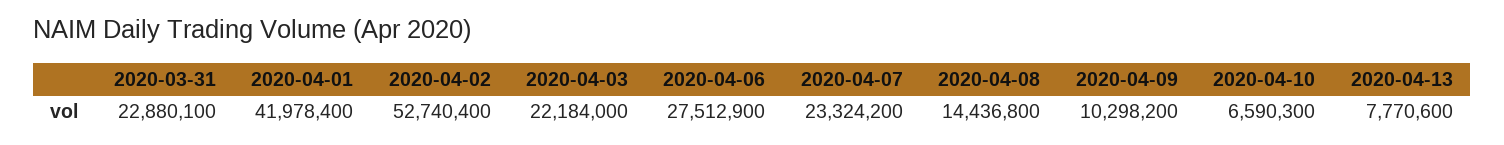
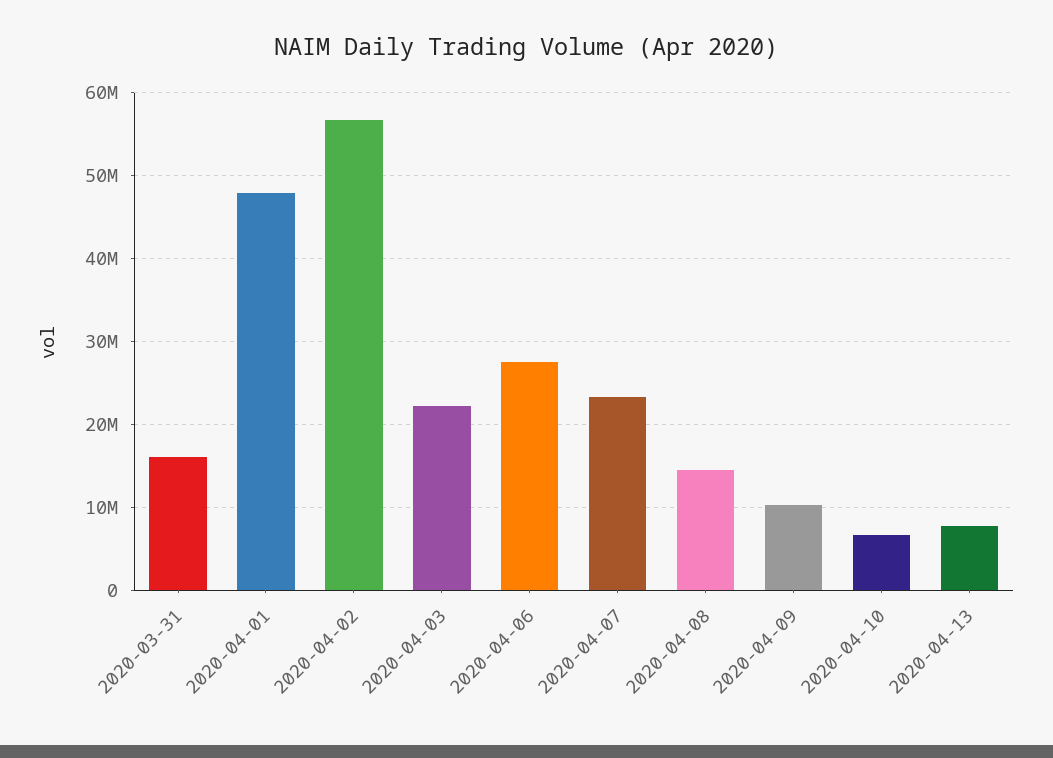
2020-03-31: 22880100 -> 16000000
2020-04-01: 41978400 -> 48000000
2020-04-02: 52740400 -> 57000000

